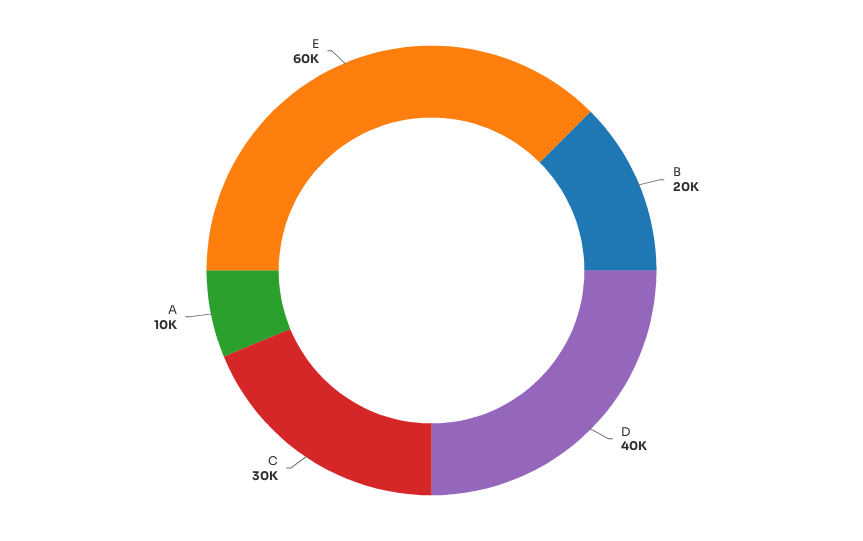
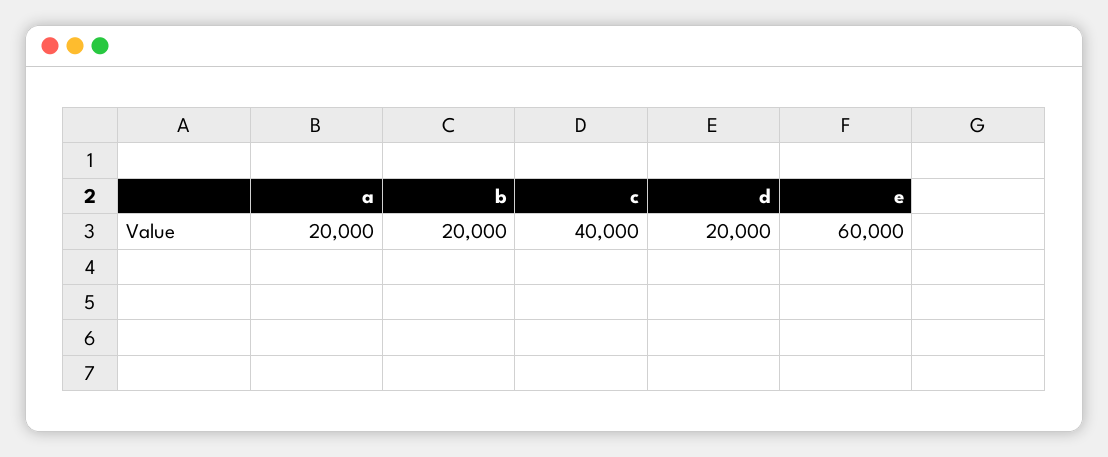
D: 40000 -> 20000
C: 30000 -> 40000
A: 10000 -> 20000

